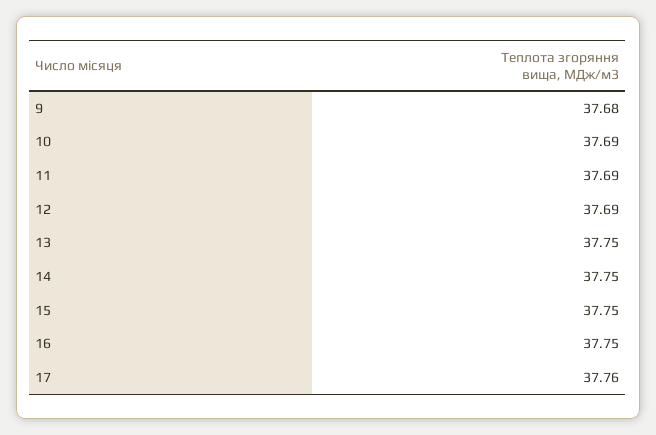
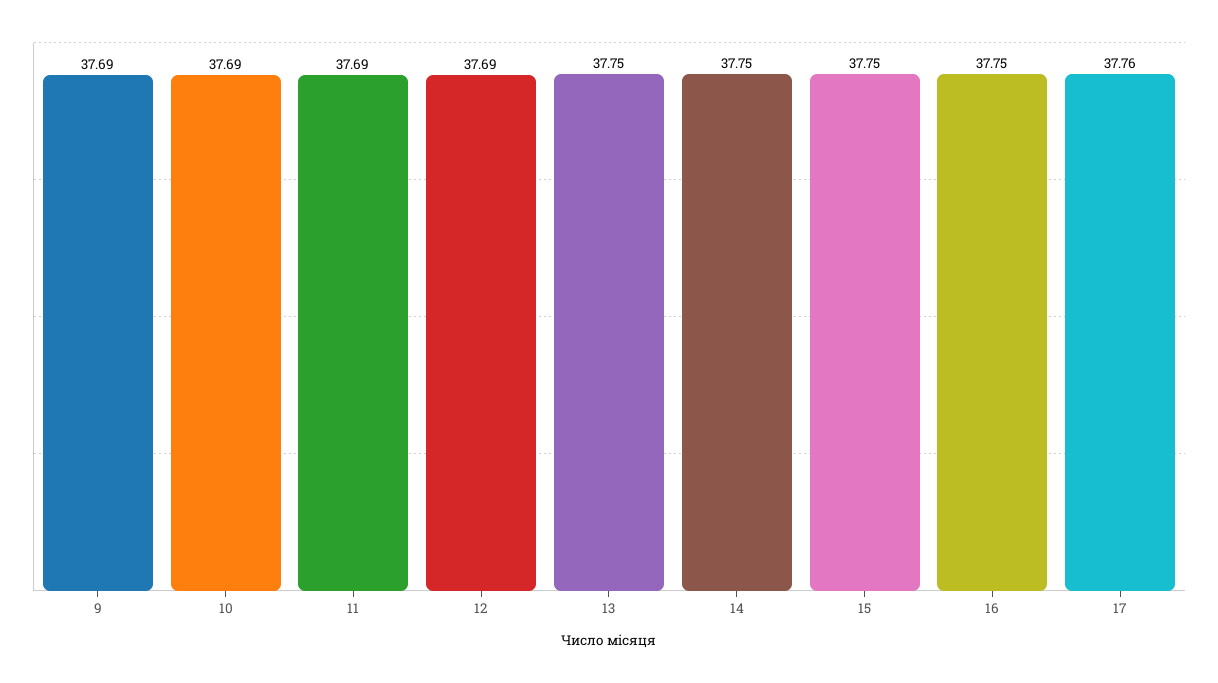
9: 37.68 -> 37.69

